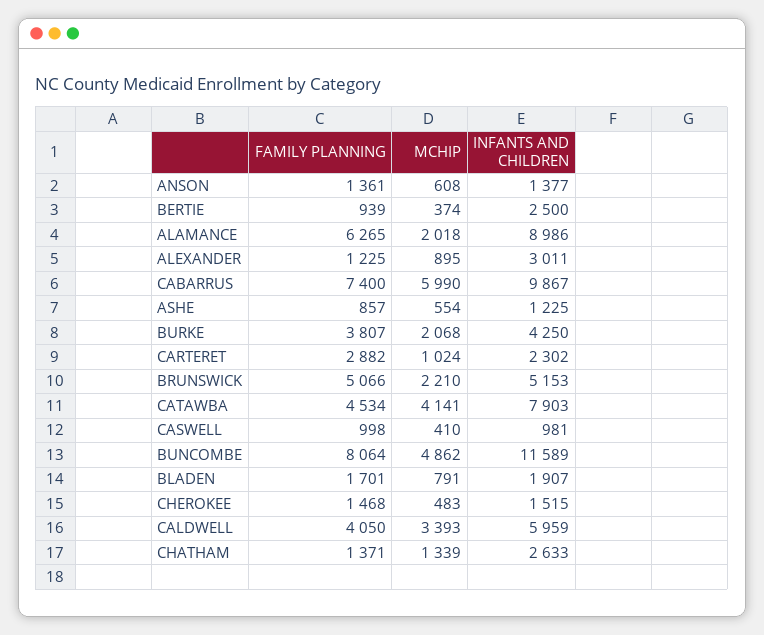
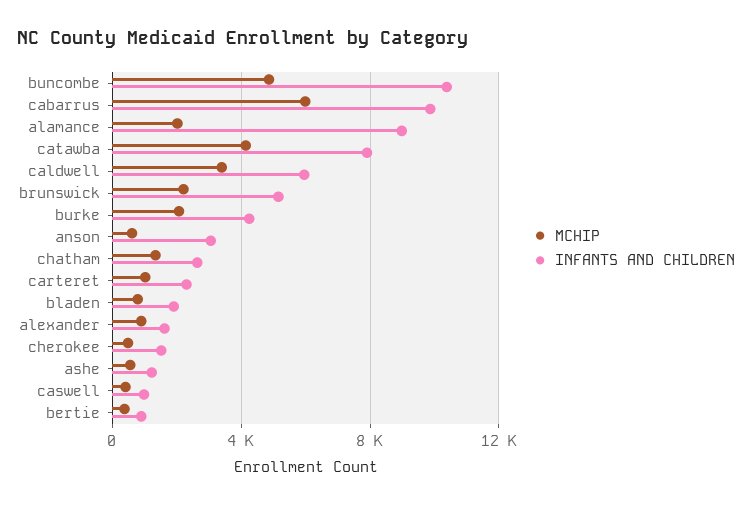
FAMILY PLANNING, ANSON: 1361 -> none
INFANTS AND CHILDREN, ANSON: 1377 -> 3000
FAMILY PLANNING, BERTIE: 939 -> none
INFANTS AND CHILDREN, BERTIE: 2500 -> 1000
FAMILY PLANNING, ALAMANCE: 6265 -> none
FAMILY PLANNING, ALEXANDER: 1225 -> none
INFANTS AND CHILDREN, ALEXANDER: 3011 -> 1500
FAMILY PLANNING, CABARRUS: 7400 -> none
FAMILY PLANNING, ASHE: 857 -> none
FAMILY PLANNING, BURKE: 3807 -> none
FAMILY PLANNING, CARTERET: 2882 -> none
FAMILY PLANNING, BRUNSWICK: 5066 -> none
FAMILY PLANNING, CATAWBA: 4534 -> none
FAMILY PLANNING, CASWELL: 998 -> none
FAMILY PLANNING, BUNCOMBE: 8064 -> none
INFANTS AND CHILDREN, BUNCOMBE: 11589 -> 10500
FAMILY PLANNING, BLADEN: 1701 -> none
FAMILY PLANNING, CHEROKEE: 1468 -> none
FAMILY PLANNING, CALDWELL: 4050 -> none
FAMILY PLANNING, CHATHAM: 1371 -> none

